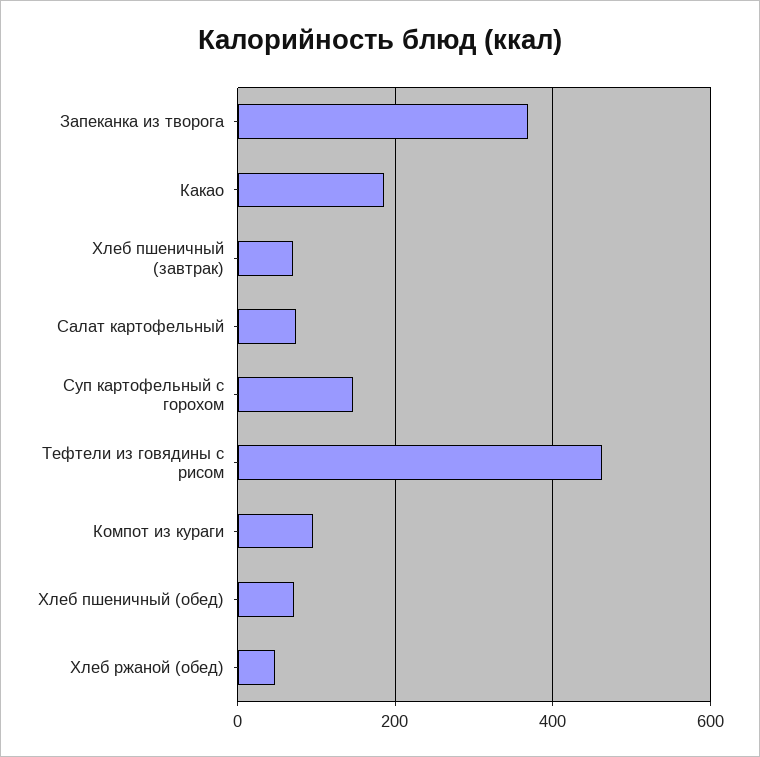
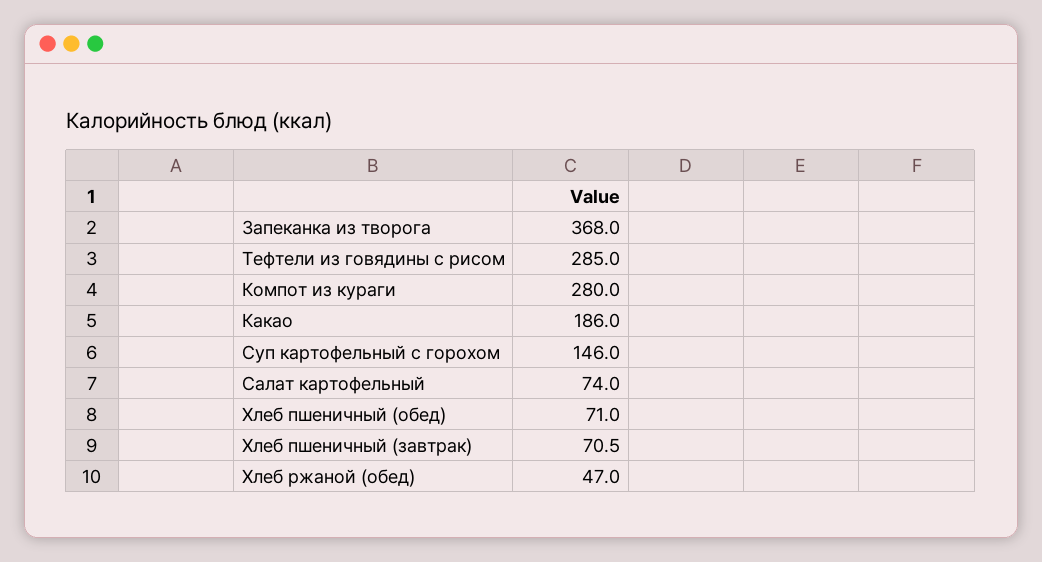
Тефтели из говядины с рисом: 460 -> 285
Компот из кураги: 100 -> 280

